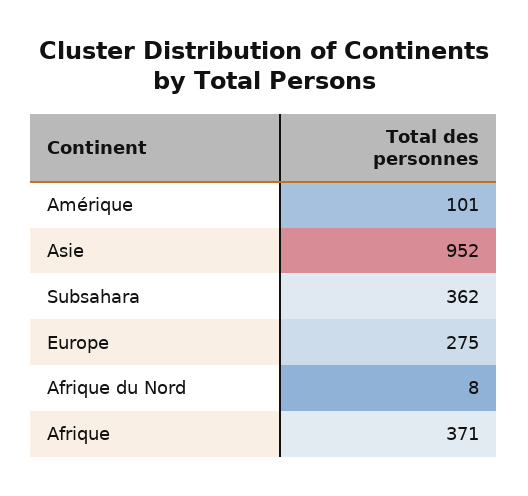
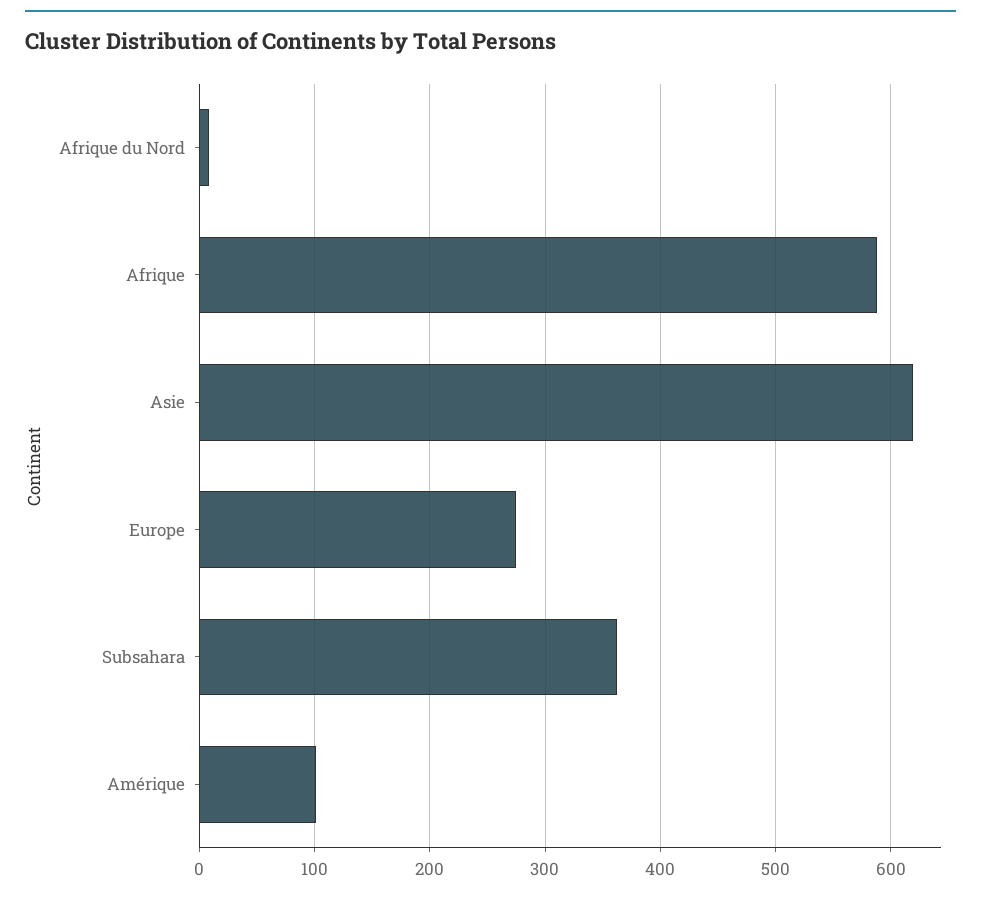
Asie: 952 -> 620
Afrique: 371 -> 590

